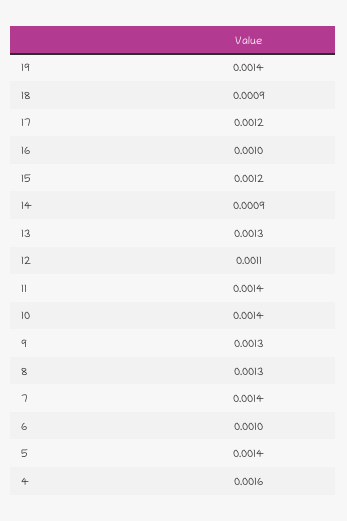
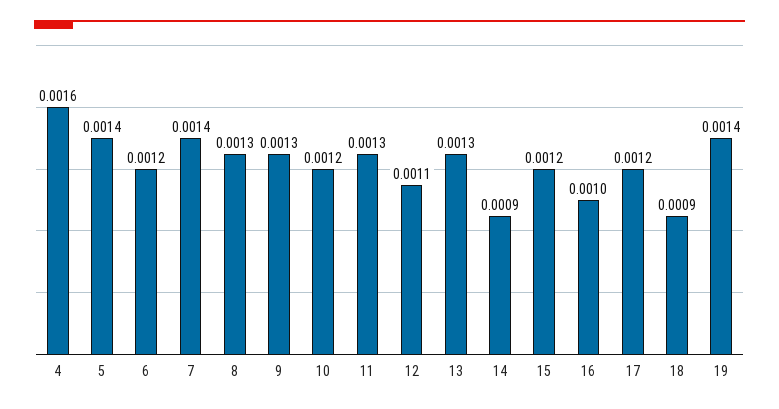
11: 0.0014 -> 0.0013
10: 0.0014 -> 0.0012
6: 0.001 -> 0.0012

